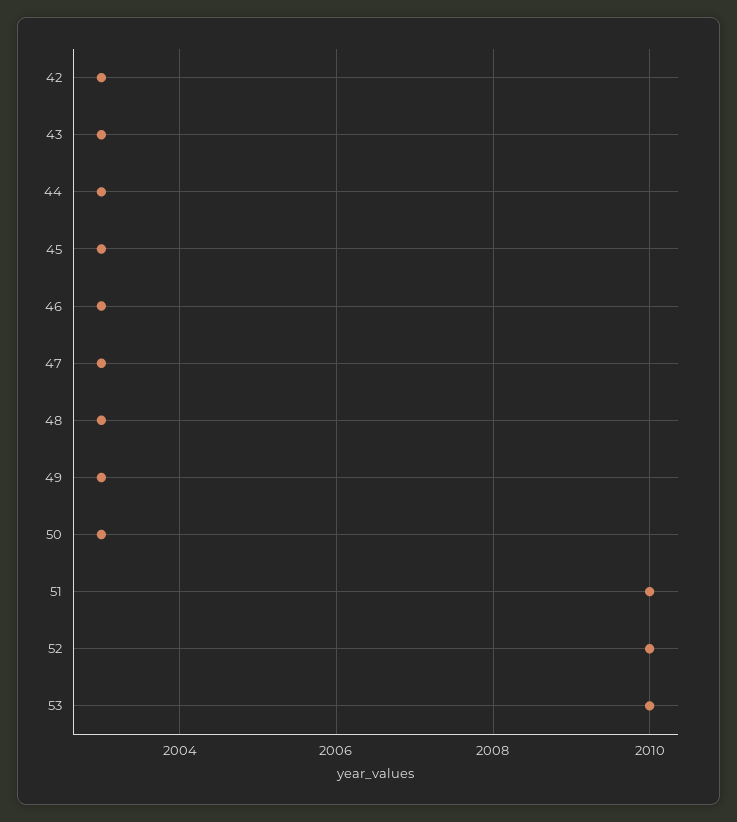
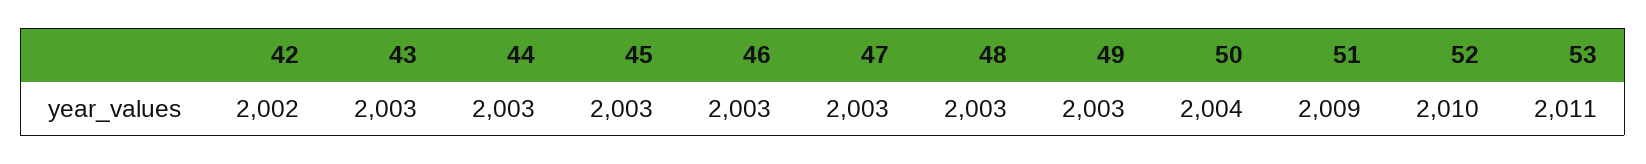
42: 2003 -> 2002
50: 2003 -> 2004
51: 2010 -> 2009
53: 2010 -> 2011

